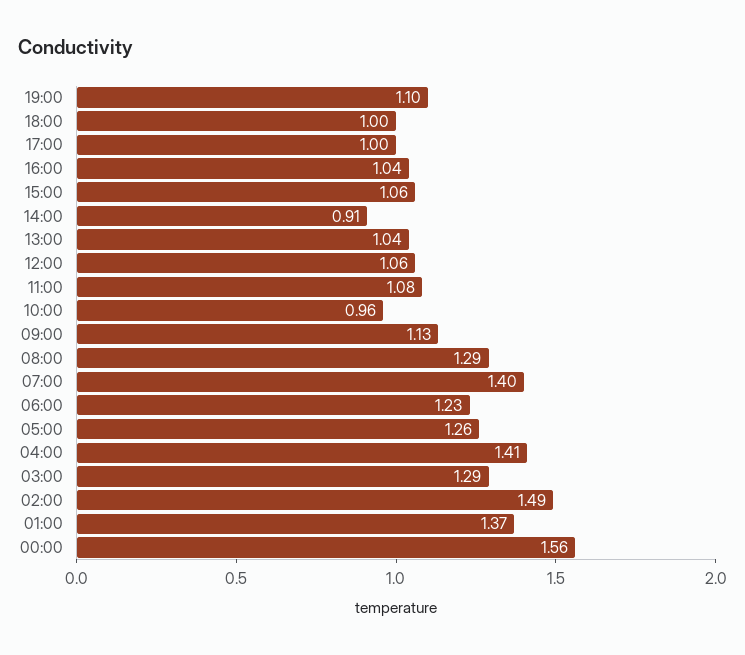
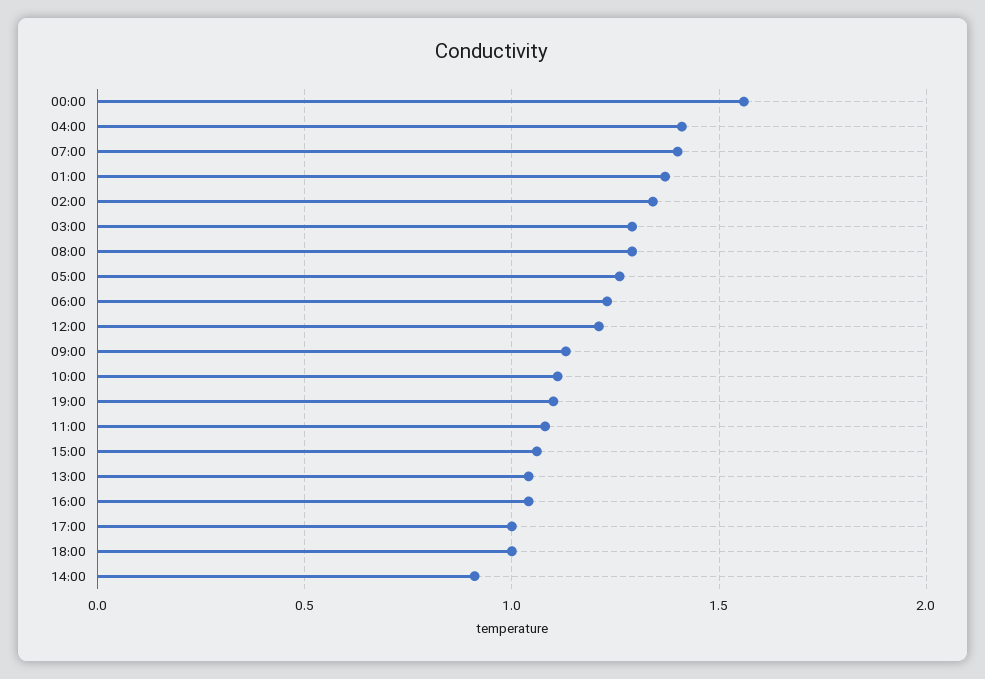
12:00: 1.06 -> 1.2
10:00: 0.96 -> 1.1
02:00: 1.49 -> 1.35

